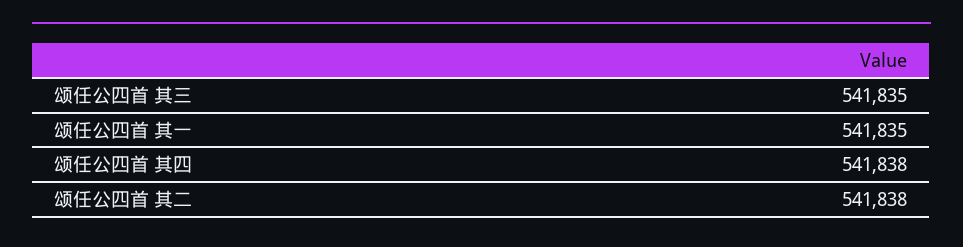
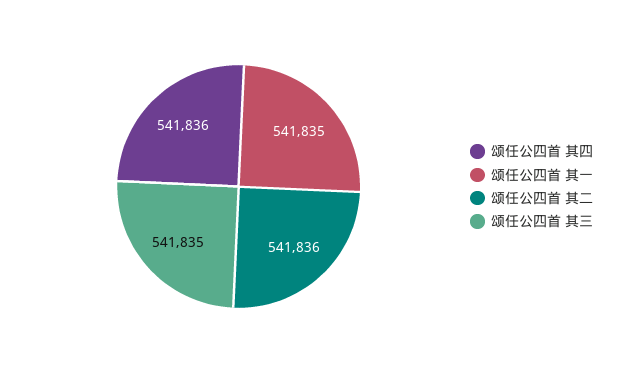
颂任公四首 其四: 541838 -> 541836
颂任公四首 其二: 541838 -> 541836

